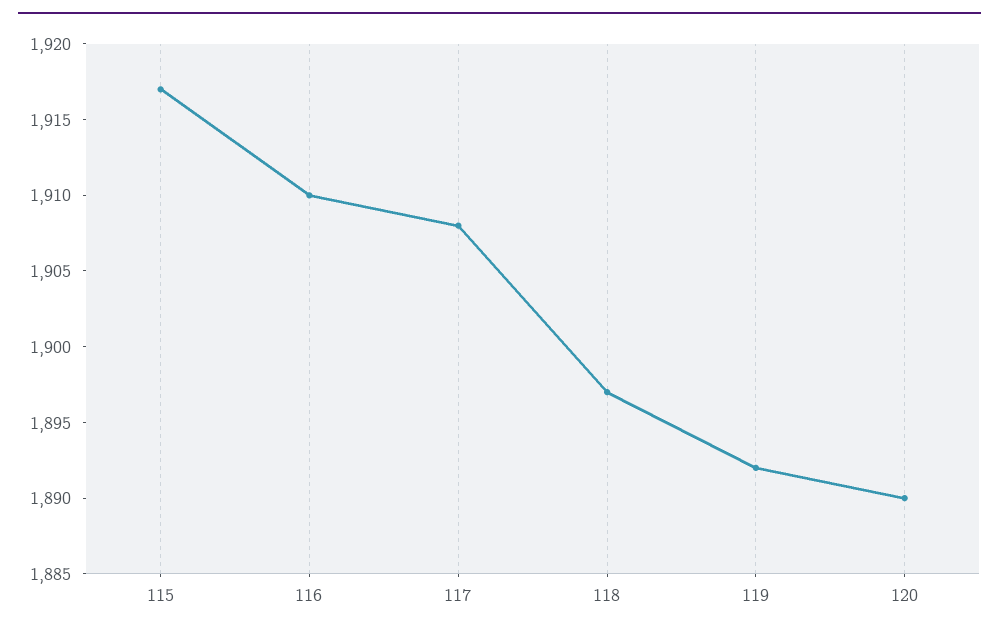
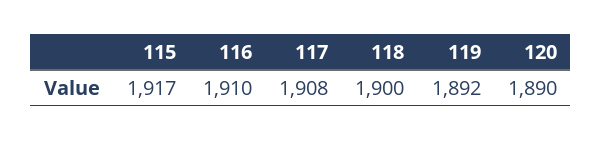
118: 1897 -> 1900

